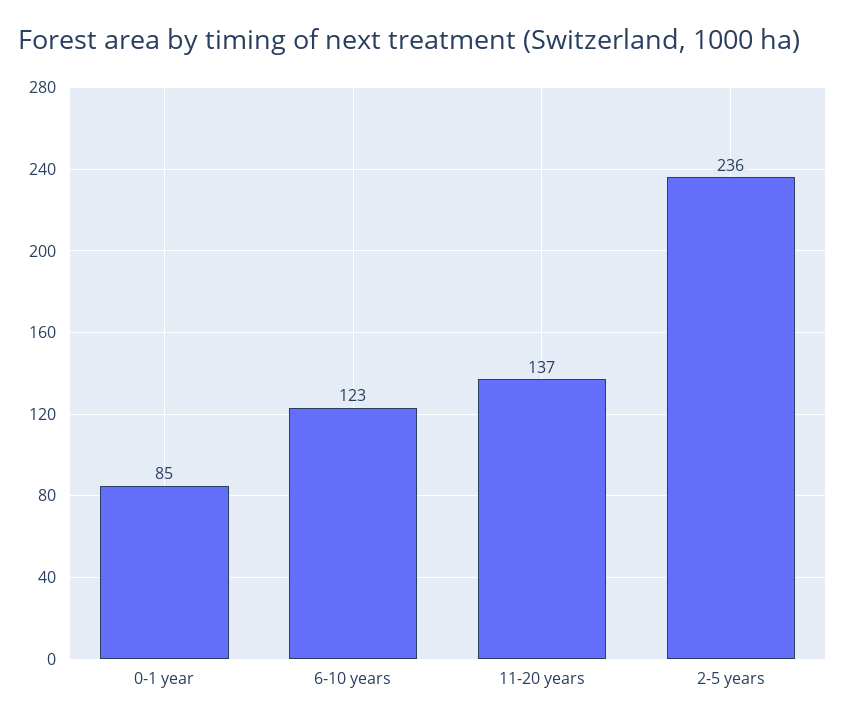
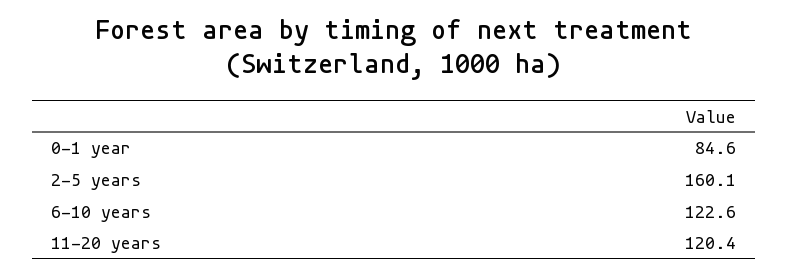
11-20 years: 137 -> 120.4
2-5 years: 236 -> 160.1

